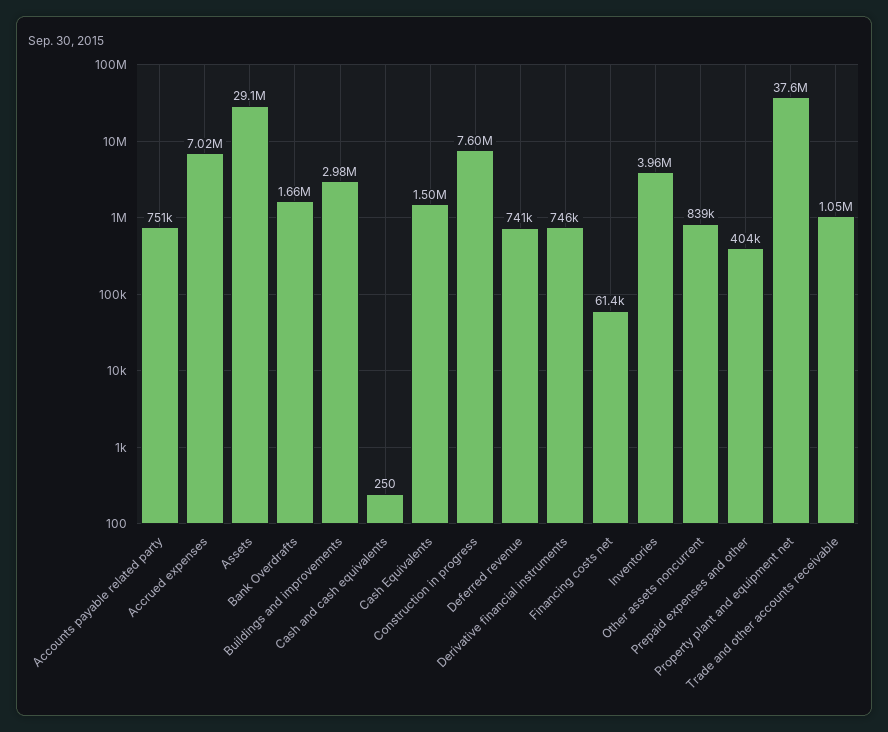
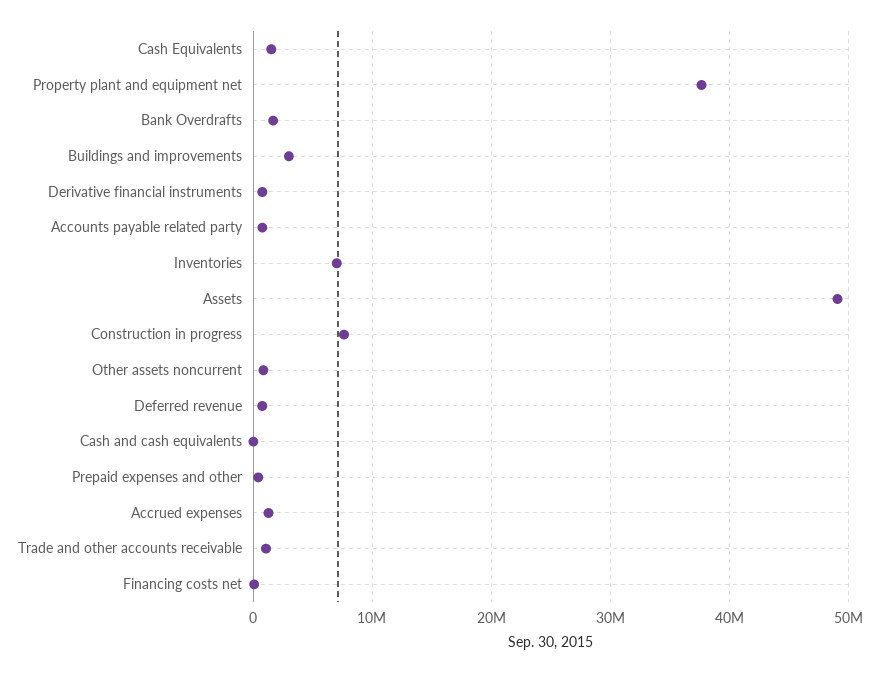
Accrued expenses: 7020000 -> 1000000
Assets: 29100000 -> 49000000
Inventories: 3960000 -> 7000000

